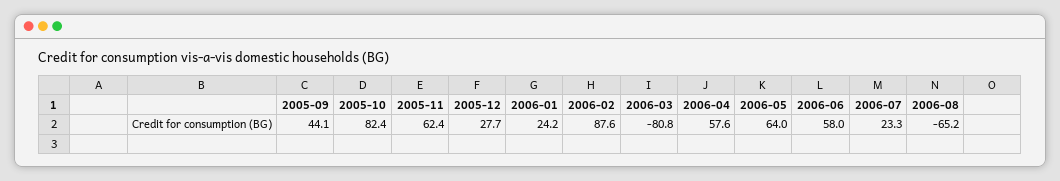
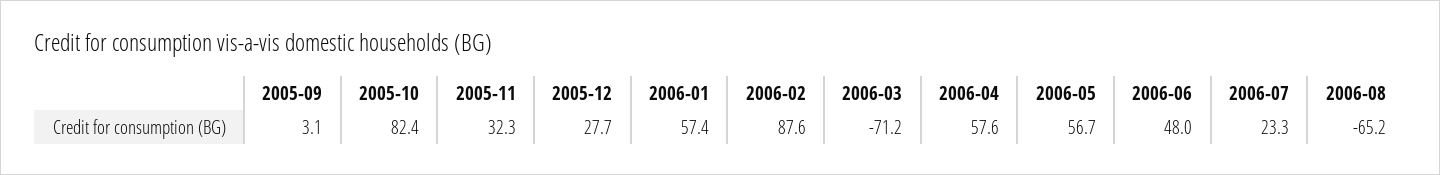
2005-09: 44.1 -> 3.1
2005-11: 62.4 -> 32.3
2006-01: 24.2 -> 57.4
2006-03: -80.8 -> -71.2
2006-05: 64 -> 56.7
2006-06: 58 -> 48

